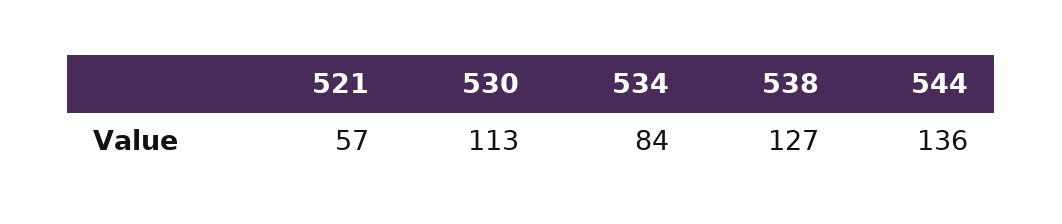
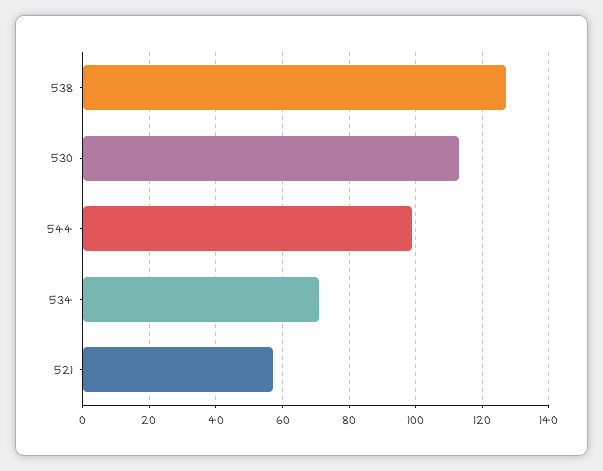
534: 84 -> 70
544: 136 -> 100

